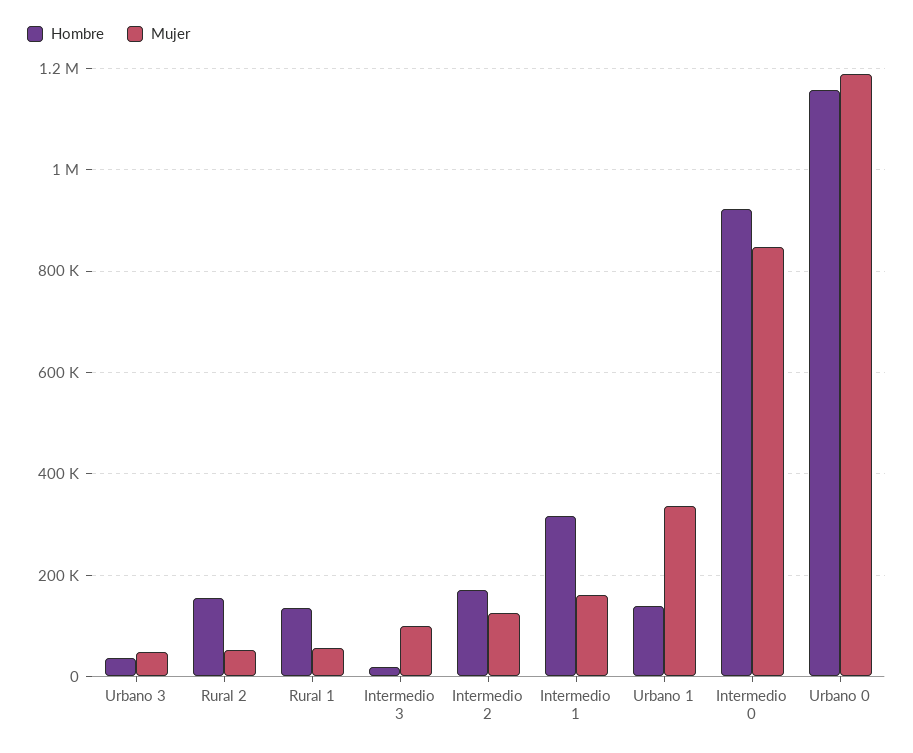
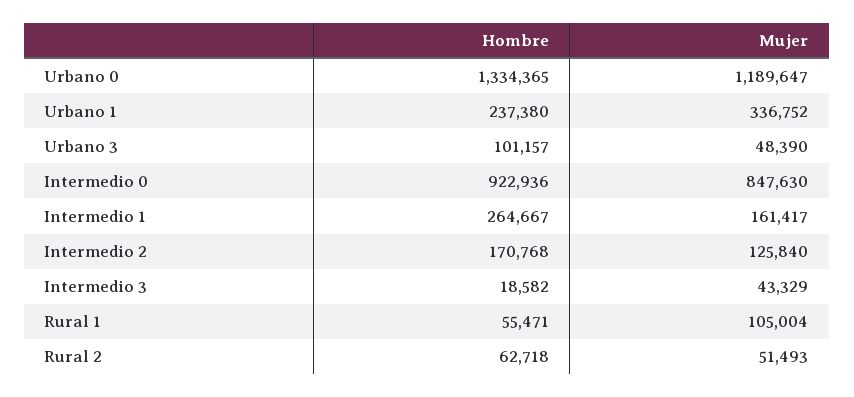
Hombre, Urbano 3: 40000 -> 101157
Hombre, Rural 2: 160000 -> 62718
Hombre, Rural 1: 140000 -> 55471
Mujer, Rural 1: 60000 -> 105004
Mujer, Intermedio 3: 100000 -> 43329
Hombre, Intermedio 1: 320000 -> 264667
Hombre, Urbano 1: 140000 -> 237380
Hombre, Urbano 0: 1160000 -> 1334365

